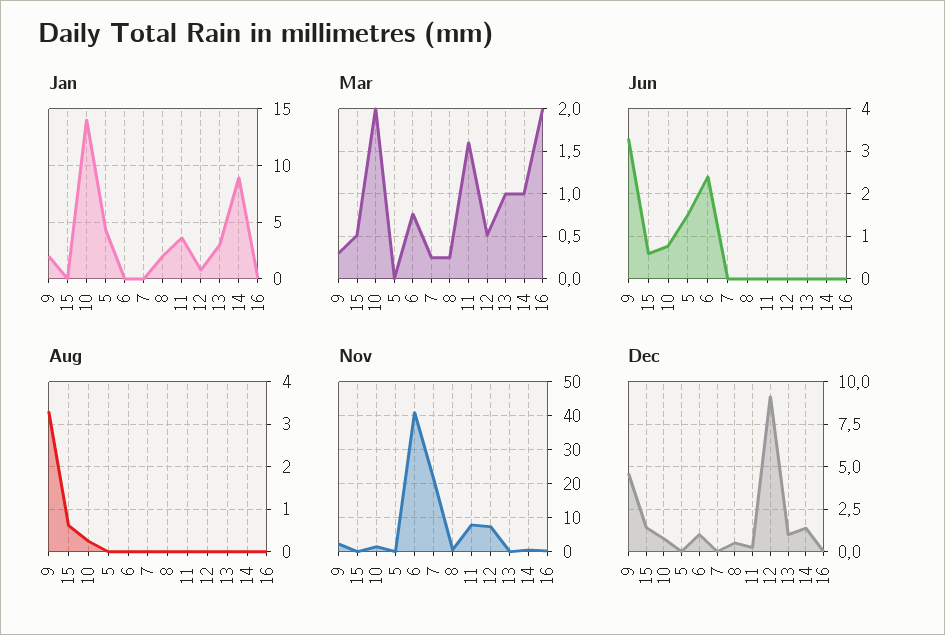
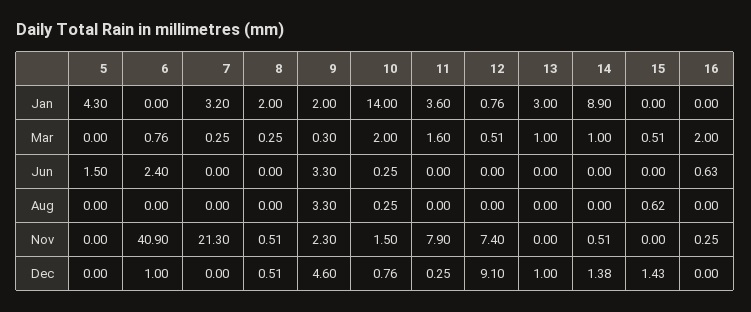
Jan, 7: 0 -> 3.2
Jun, 15: 0.6 -> 0
Jun, 10: 0.8 -> 0.25
Jun, 16: 0 -> 0.63

